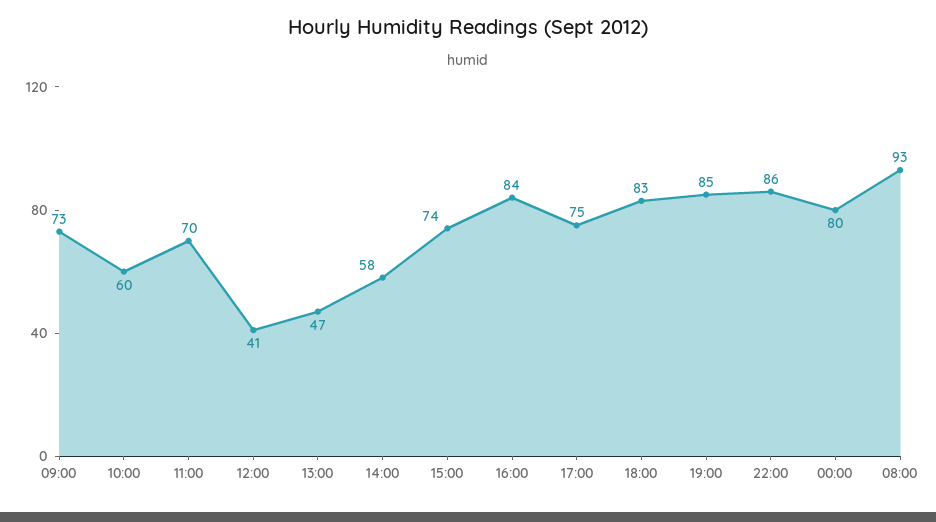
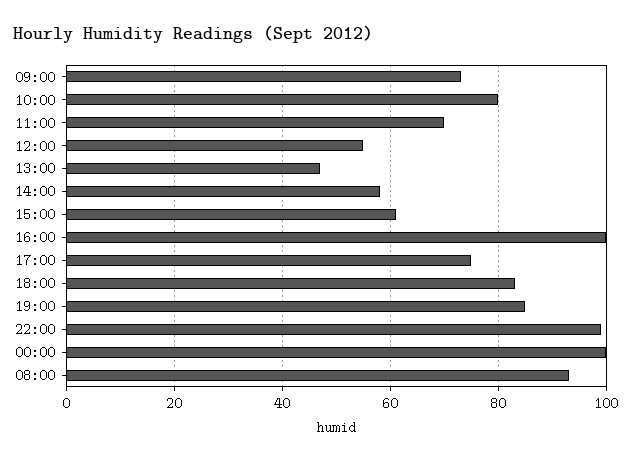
10:00: 60 -> 80
12:00: 41 -> 55
15:00: 74 -> 60
16:00: 84 -> 100
22:00: 86 -> 100
00:00: 80 -> 100

